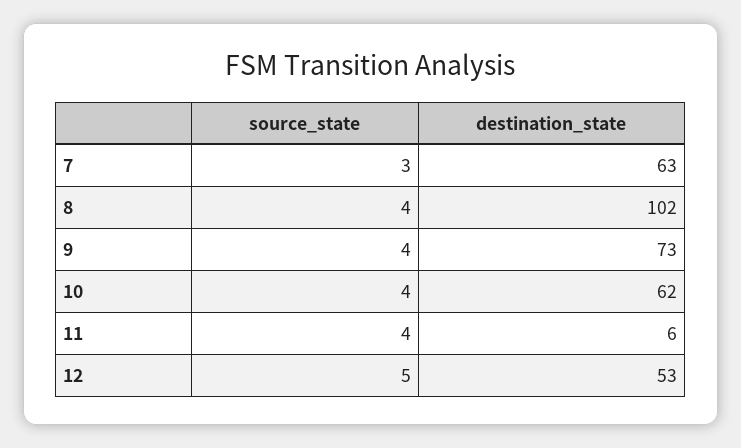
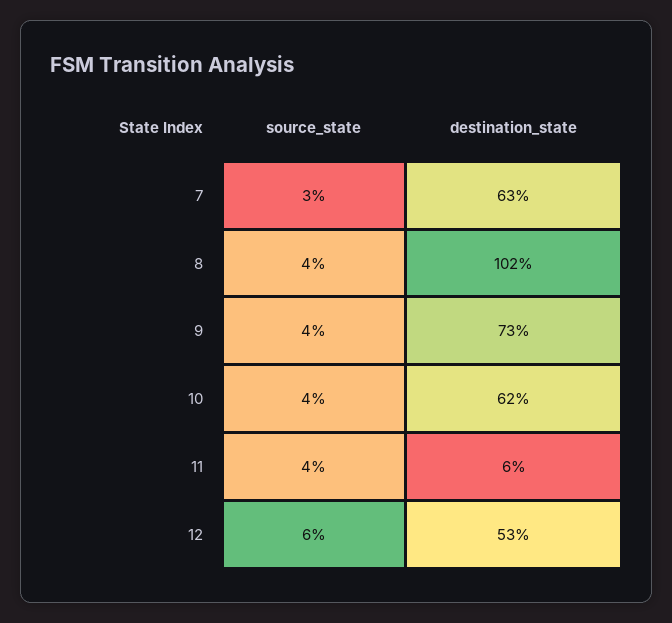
source_state, 12: 5 -> 6

